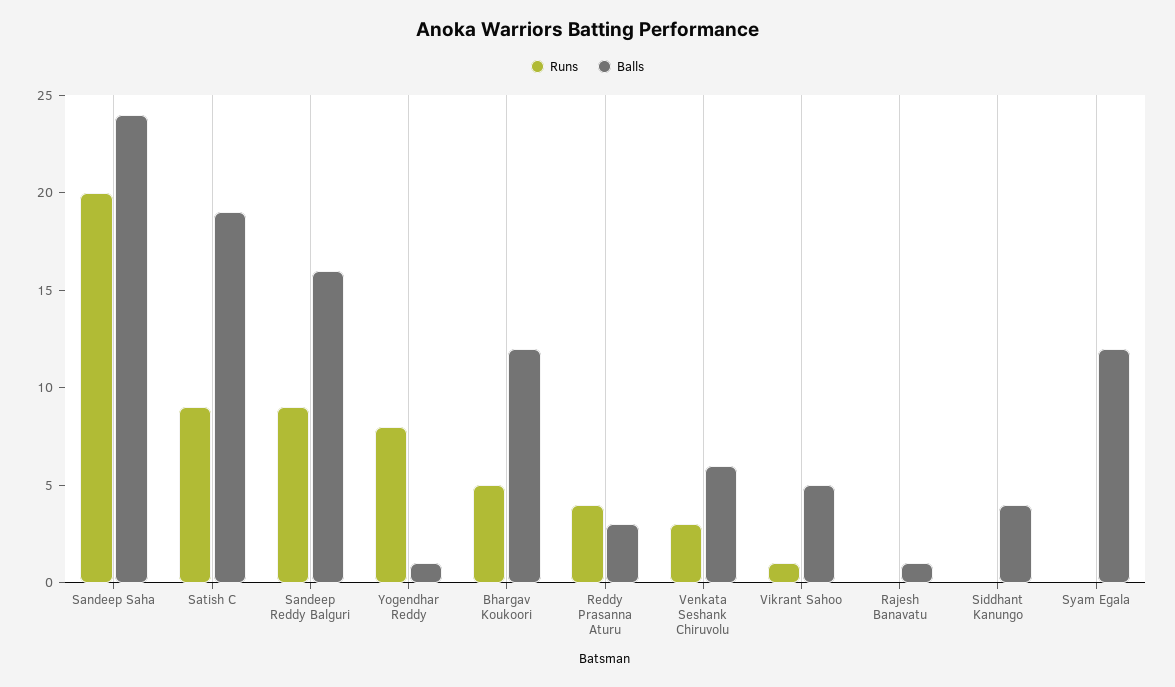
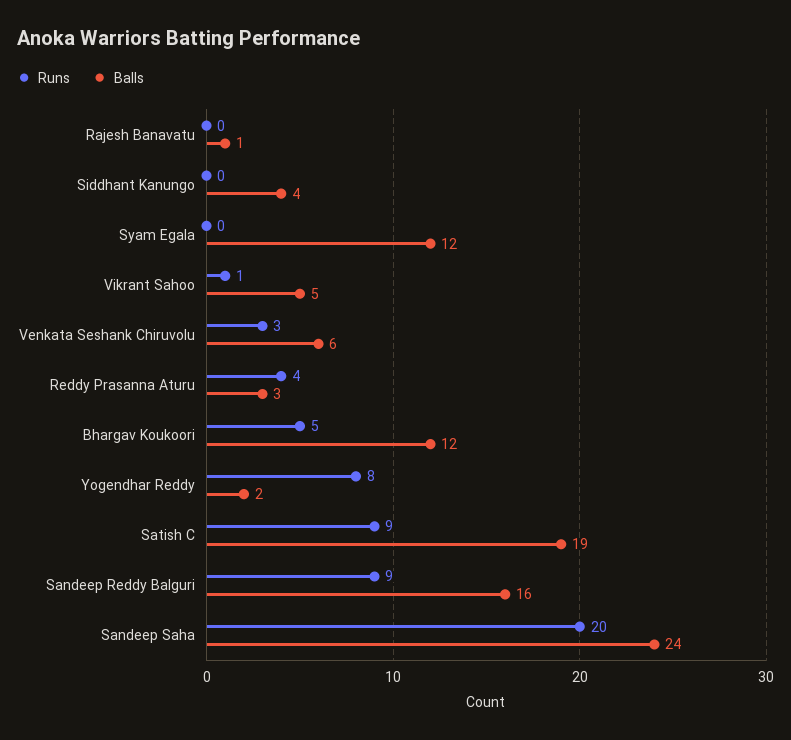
Balls, Yogendhar Reddy: 1 -> 2

